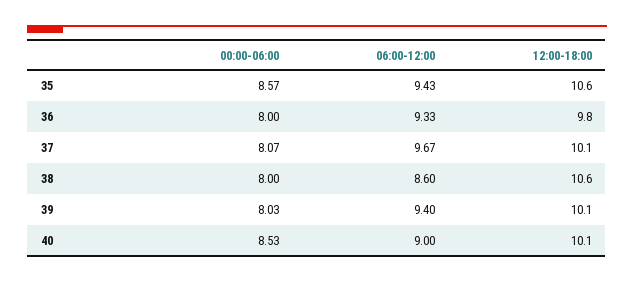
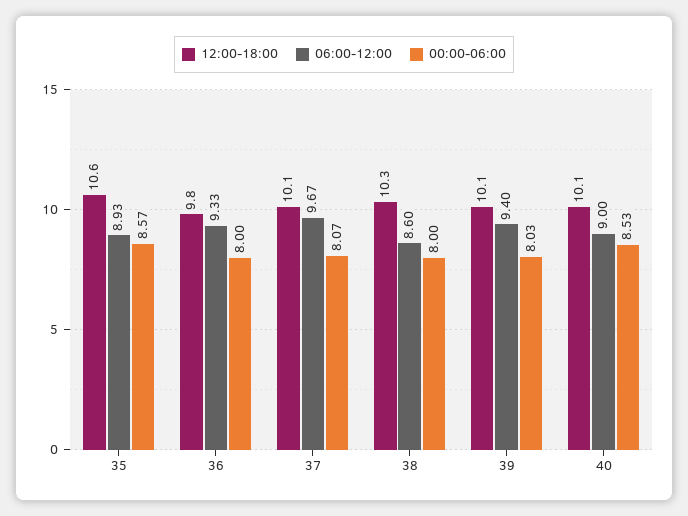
06:00-12:00, 35: 9.43 -> 8.93
12:00-18:00, 38: 10.6 -> 10.3

